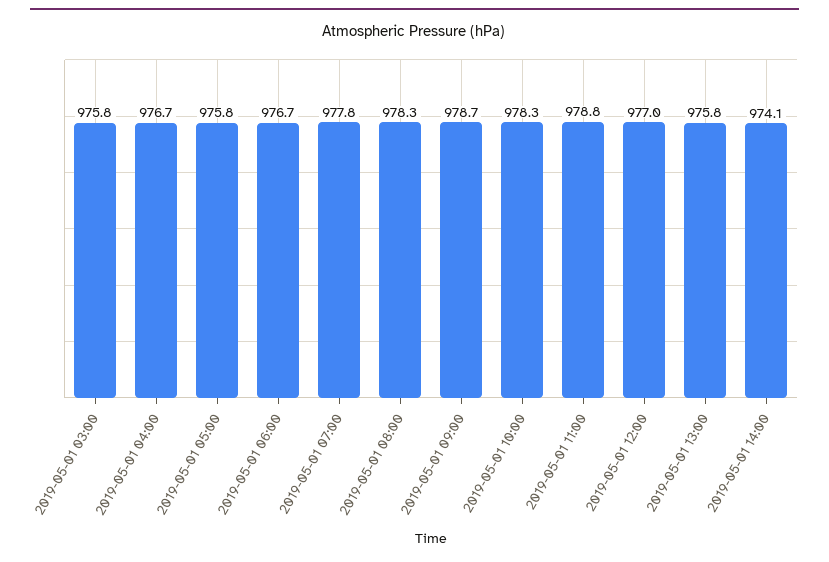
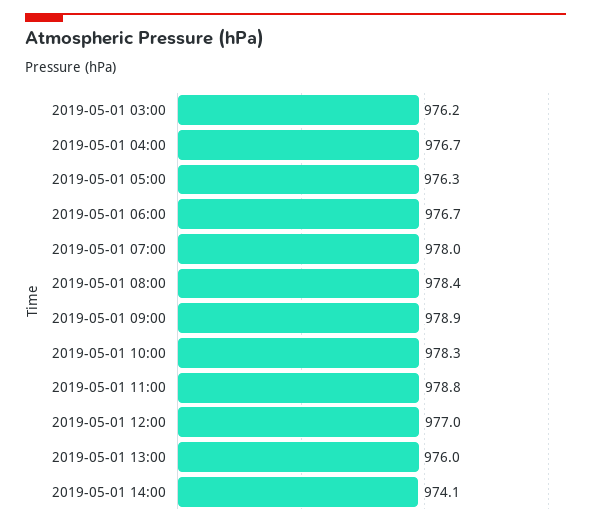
2019-05-01 03:00: 975.8 -> 976.2
2019-05-01 05:00: 975.8 -> 976.3
2019-05-01 07:00: 977.8 -> 978
2019-05-01 08:00: 978.3 -> 978.4
2019-05-01 09:00: 978.7 -> 978.9
2019-05-01 13:00: 975.8 -> 976

